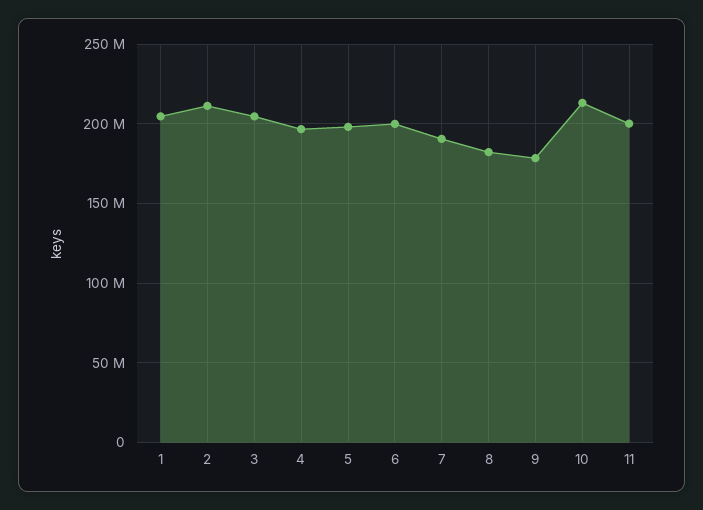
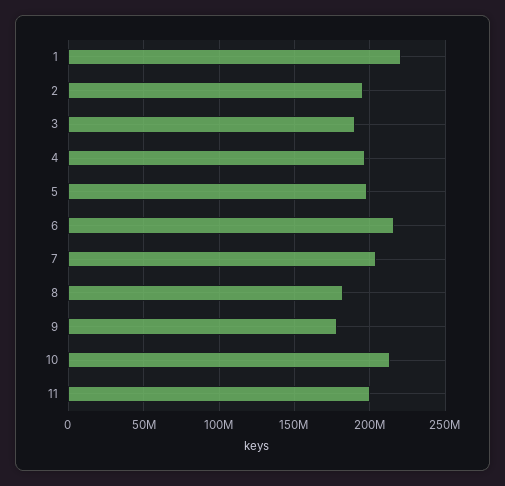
1: 205000000 -> 220000000
2: 210000000 -> 195000000
3: 205000000 -> 190000000
6: 200000000 -> 215000000
7: 190000000 -> 205000000

